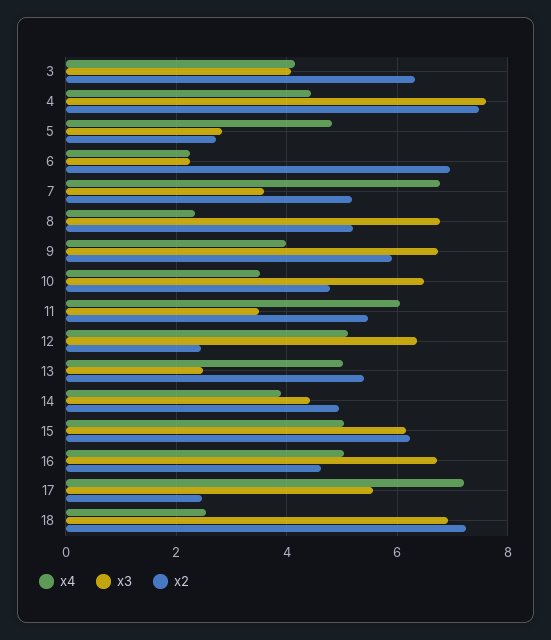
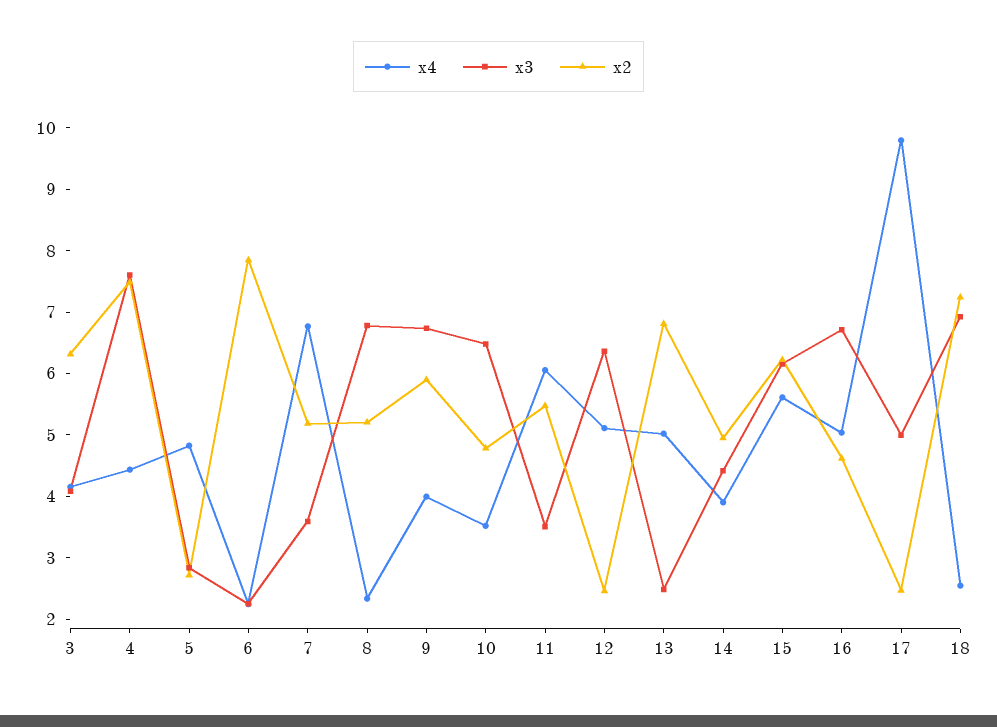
x2, 6: 7 -> 7.8
x2, 13: 5.4 -> 6.8
x4, 15: 5 -> 5.6
x4, 17: 7.2 -> 9.8
x3, 17: 5.6 -> 5

